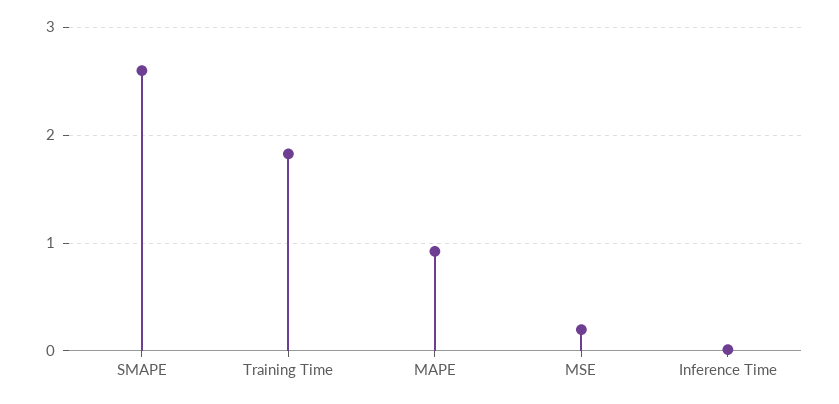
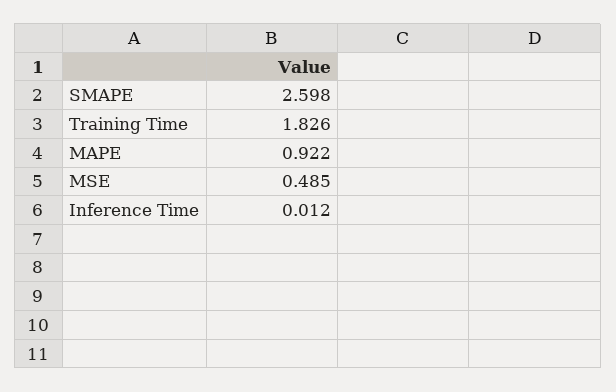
MSE: 0.2 -> 0.485

